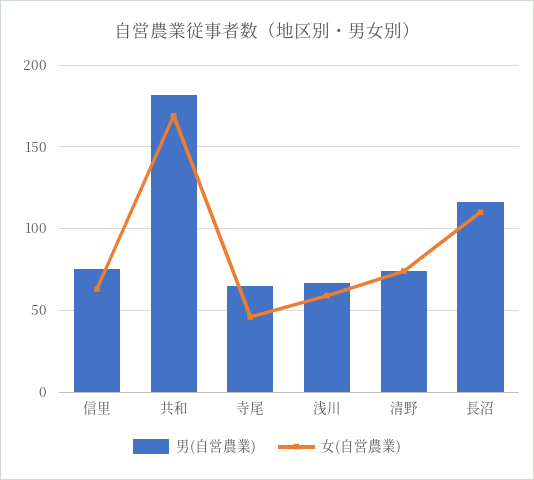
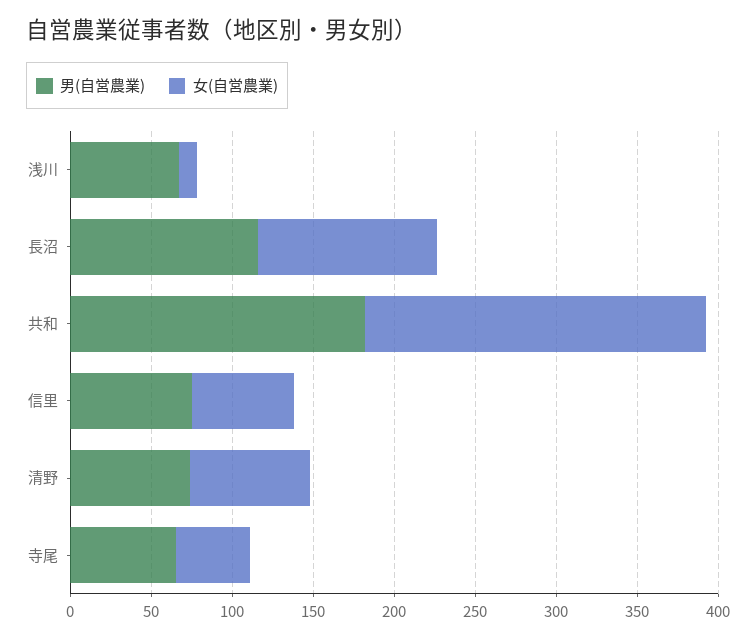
女(自営農業), 共和: 170 -> 210
女(自営農業), 浅川: 60 -> 10

